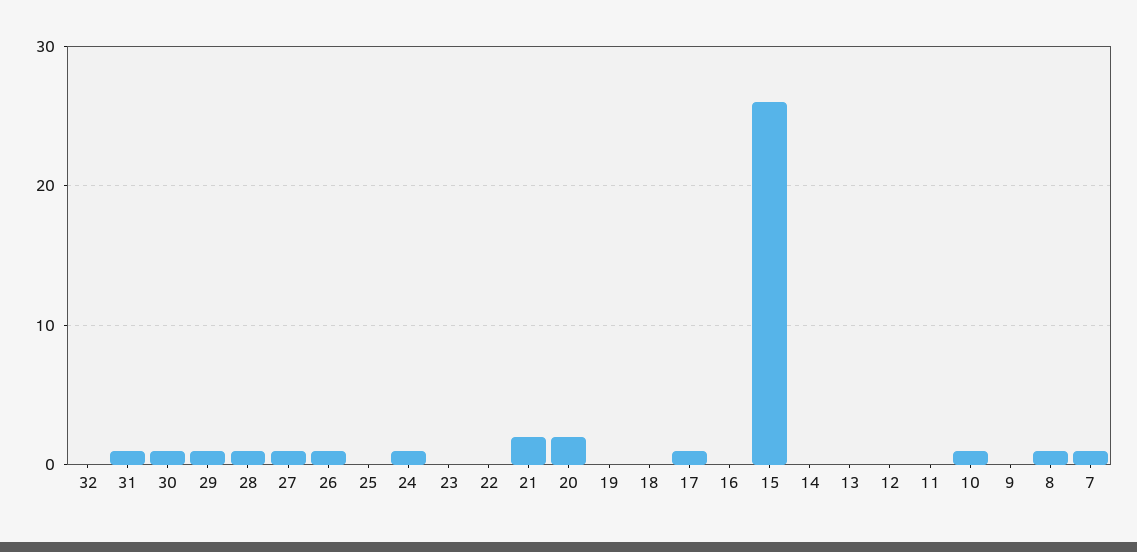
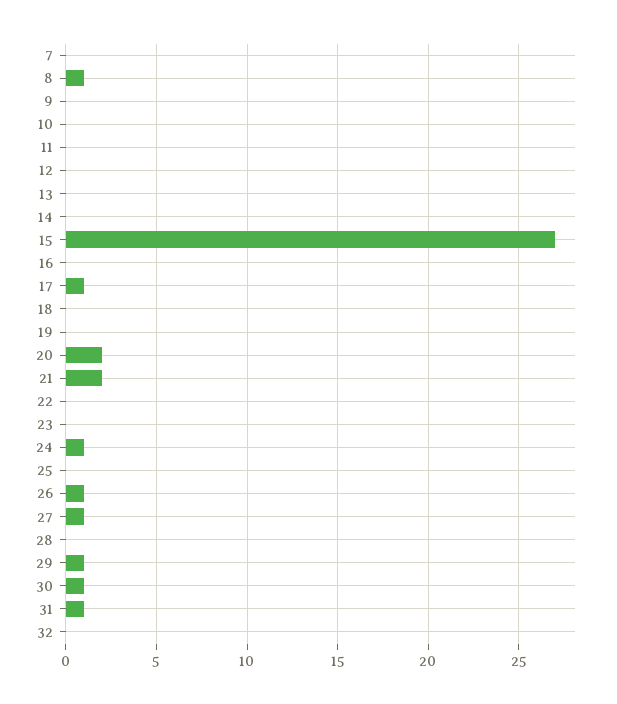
28: 1 -> 0
15: 26 -> 27
10: 1 -> 0
7: 1 -> 0

